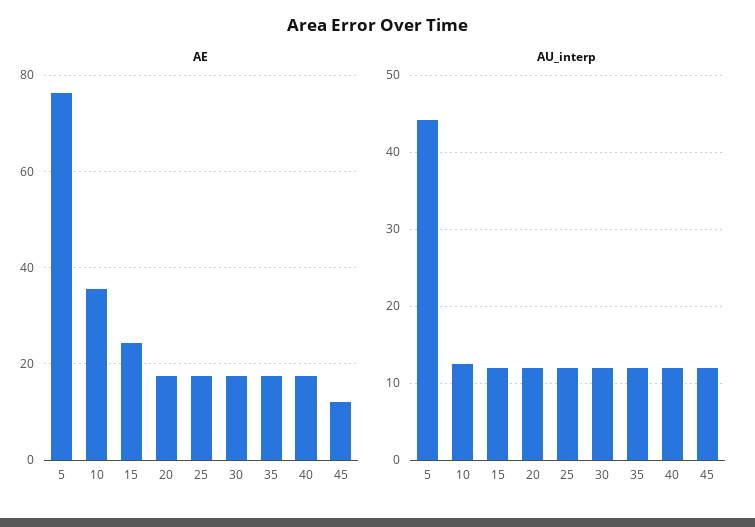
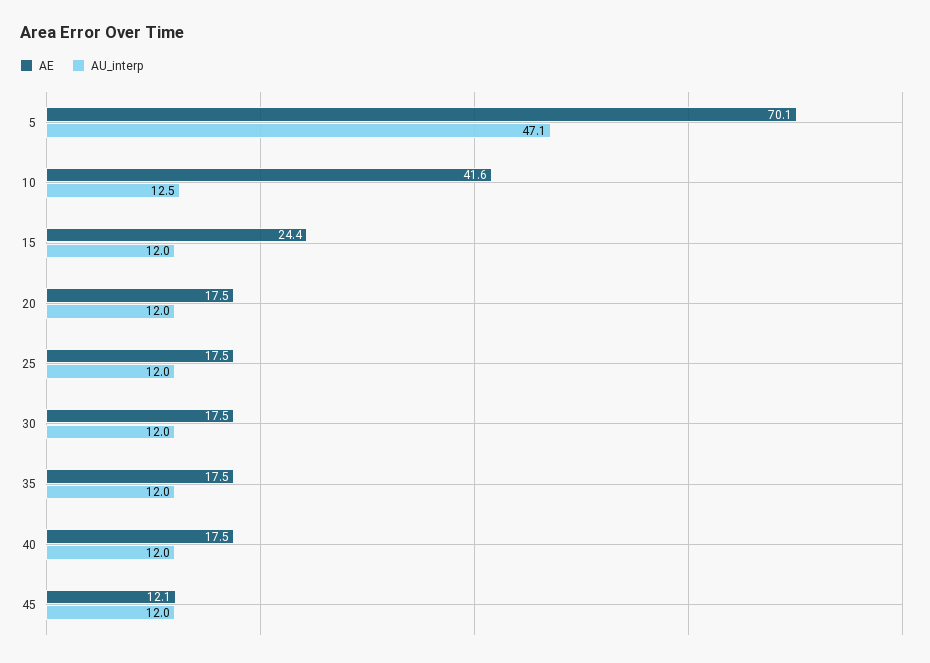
AE, 5: 76 -> 70.1
AE, 10: 36 -> 41.6
AU_interp, 5: 44 -> 47.1

